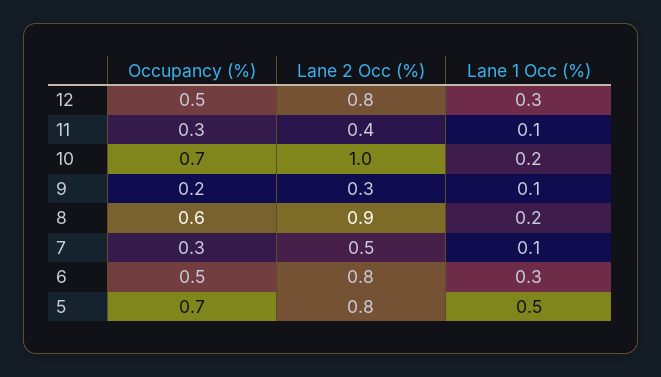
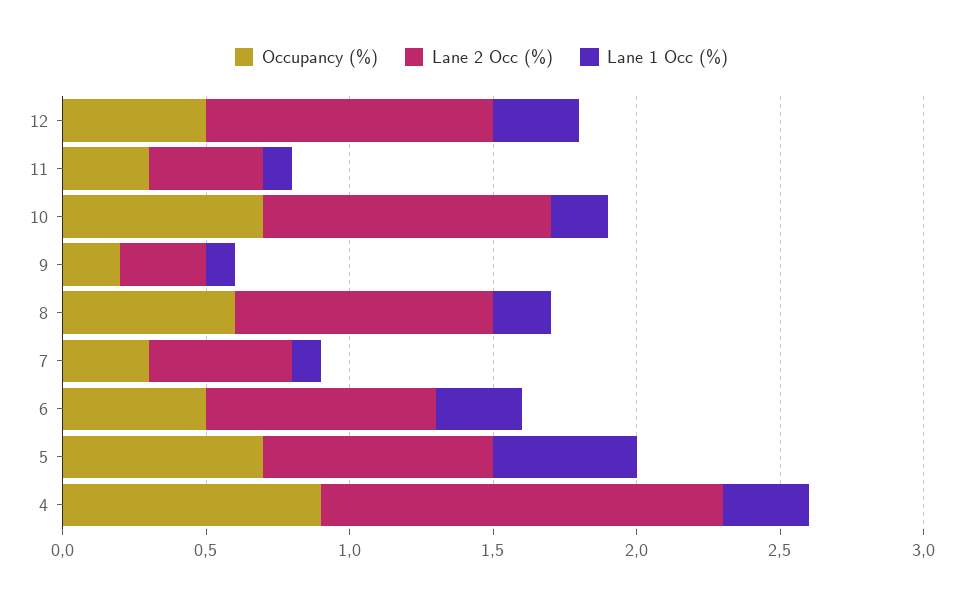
Lane 2 Occ (%), 12: 0.8 -> 1
Occupancy (%), 4: none -> 0.9
Lane 2 Occ (%), 4: none -> 1.4
Lane 1 Occ (%), 4: none -> 0.3

